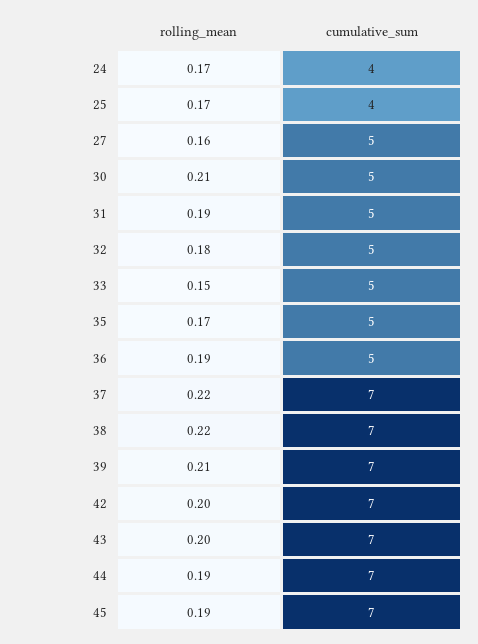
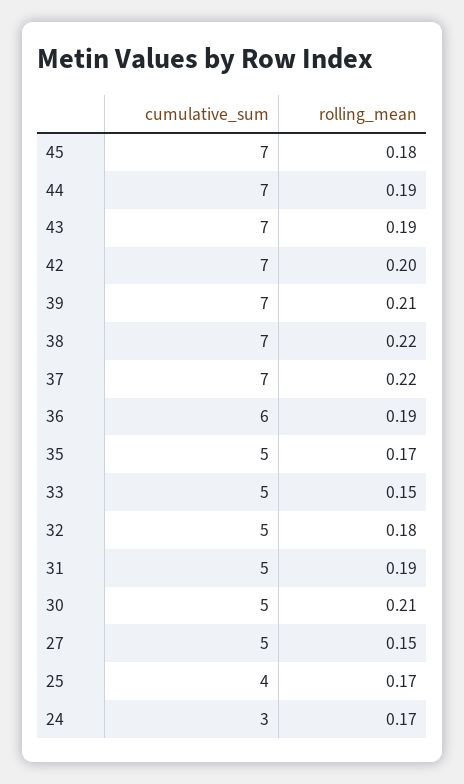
cumulative_sum, 24: 4 -> 3
rolling_mean, 27: 0.16 -> 0.15
cumulative_sum, 36: 5 -> 6
rolling_mean, 43: 0.2 -> 0.19
rolling_mean, 45: 0.19 -> 0.18

